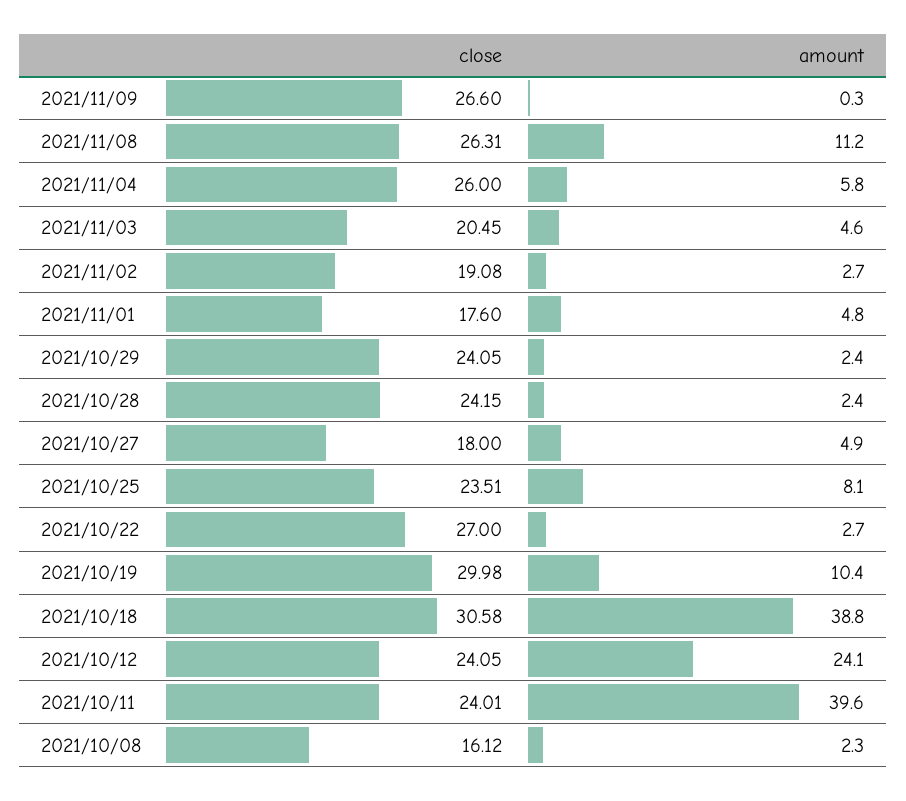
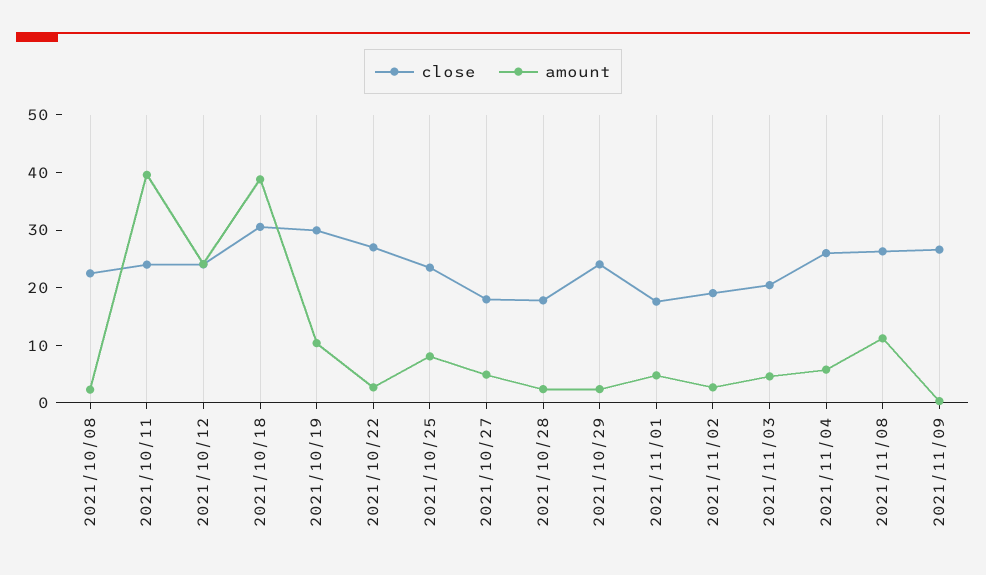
close, 2021/10/28: 24.15 -> 18
close, 2021/10/08: 16.12 -> 22

